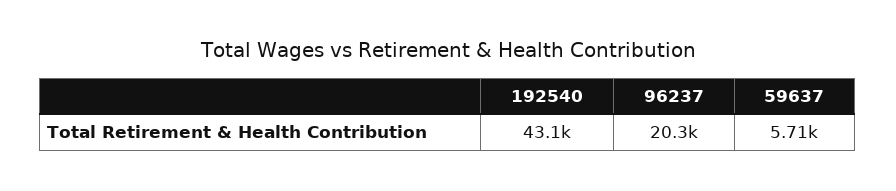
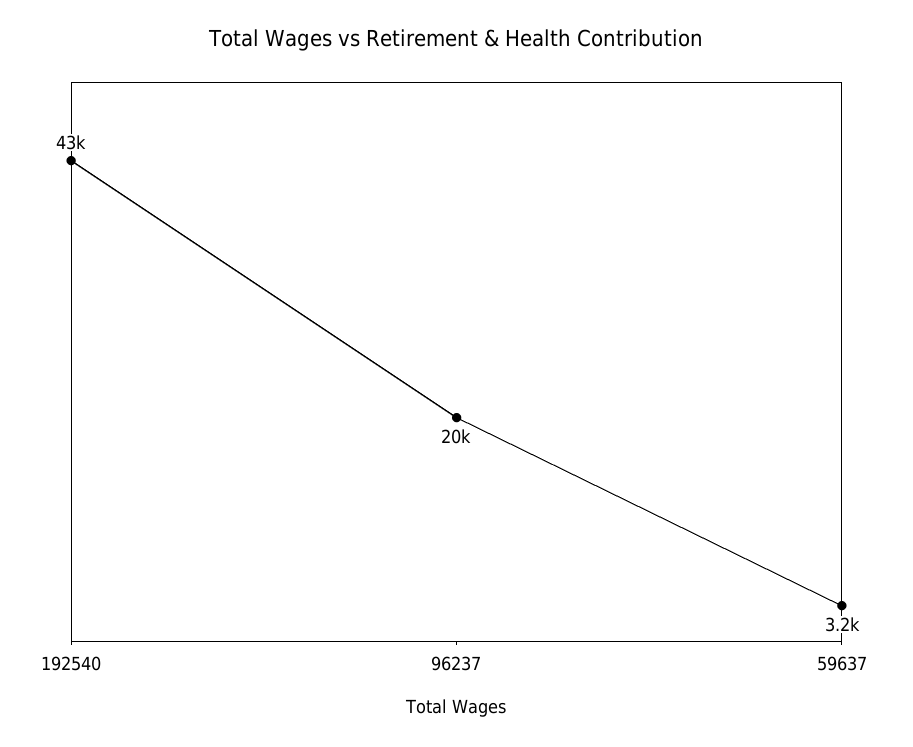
59637: 5710 -> 3200

